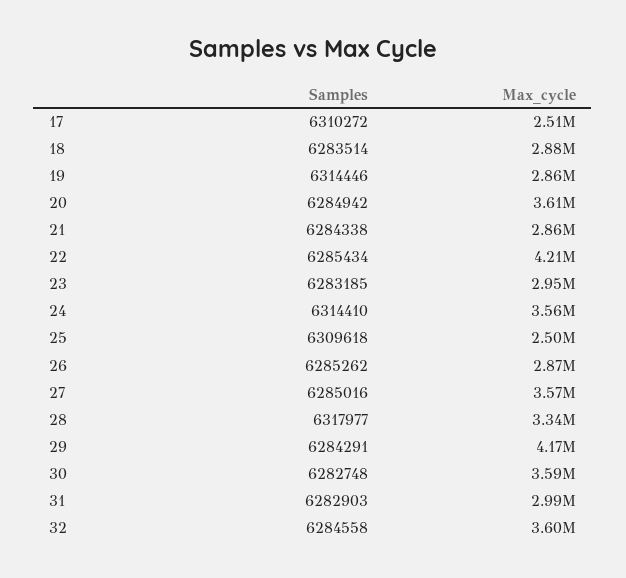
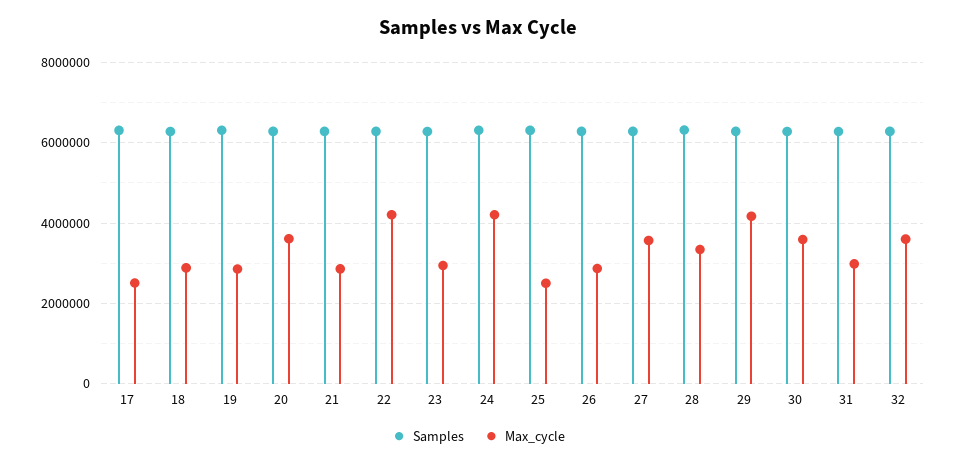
Max_cycle, 24: 3560000 -> 4200000

